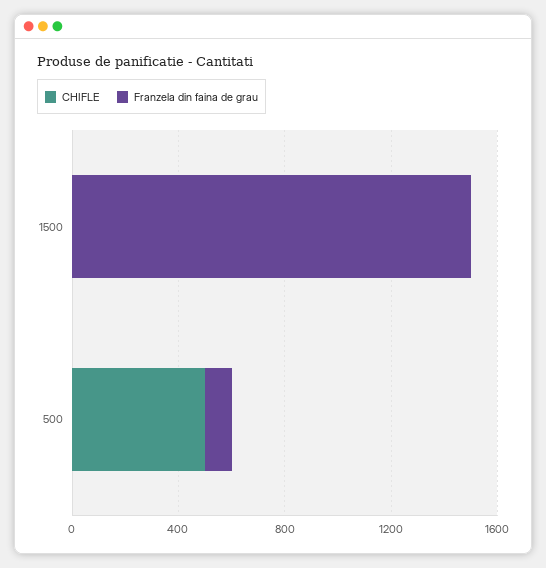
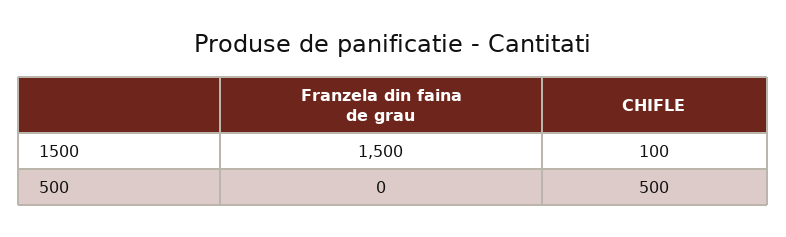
CHIFLE, 1500: 0 -> 100
Franzela din faina de grau, 500: 100 -> 0

